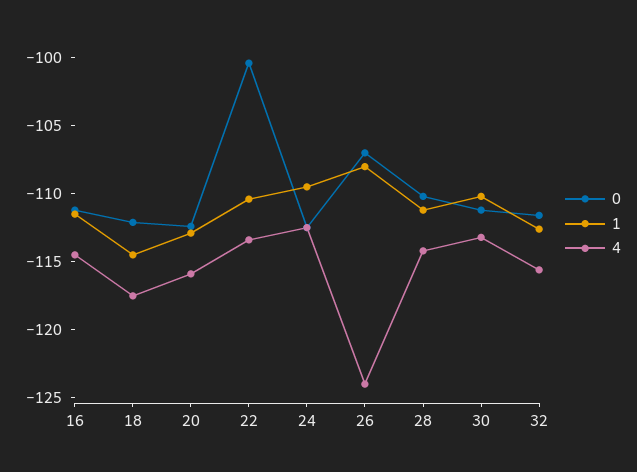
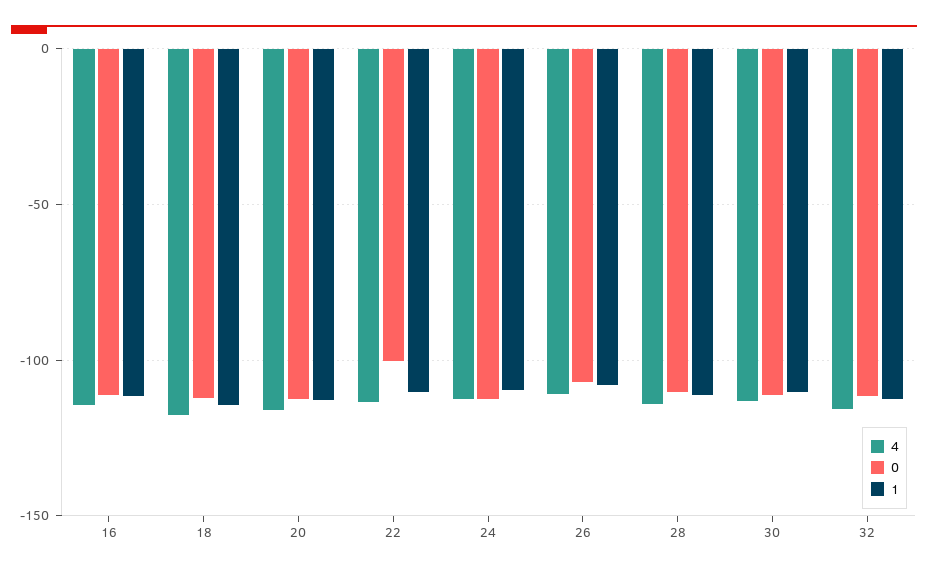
4, 26: -124 -> -110

